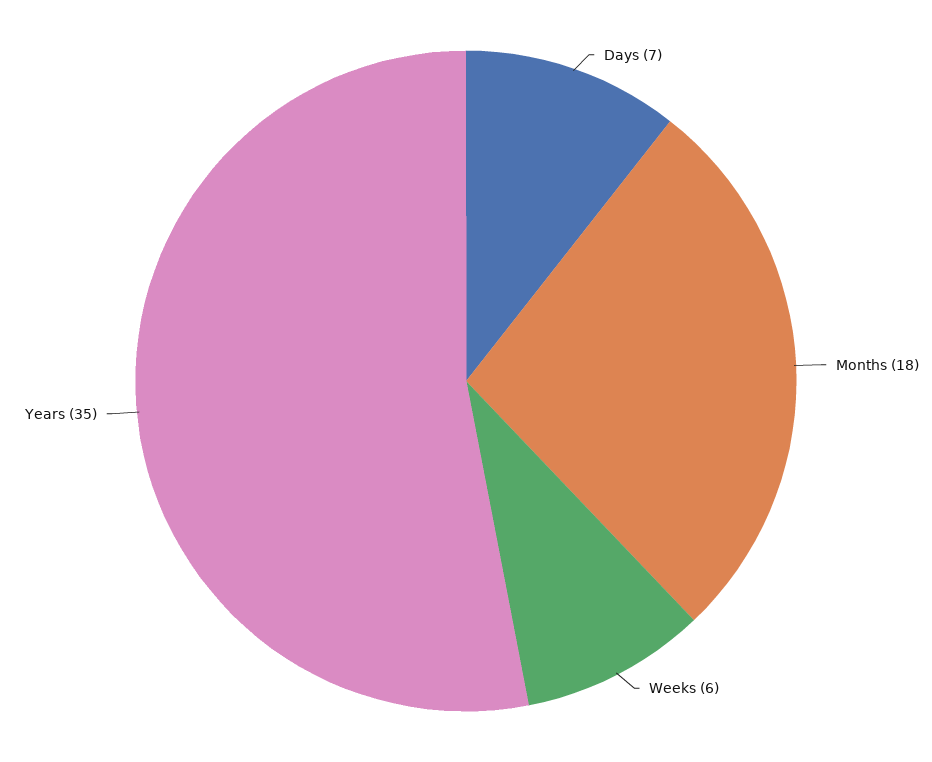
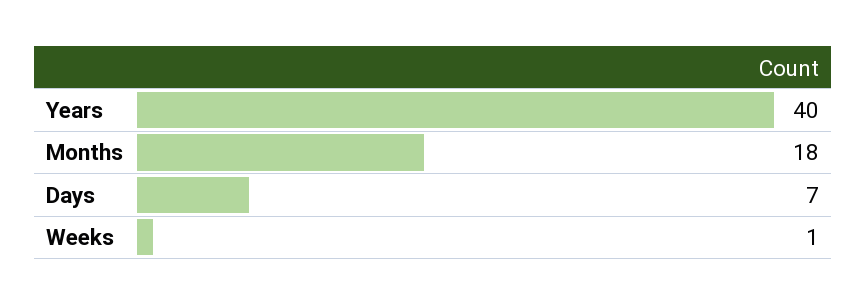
Weeks: 6 -> 1
Years: 35 -> 40

